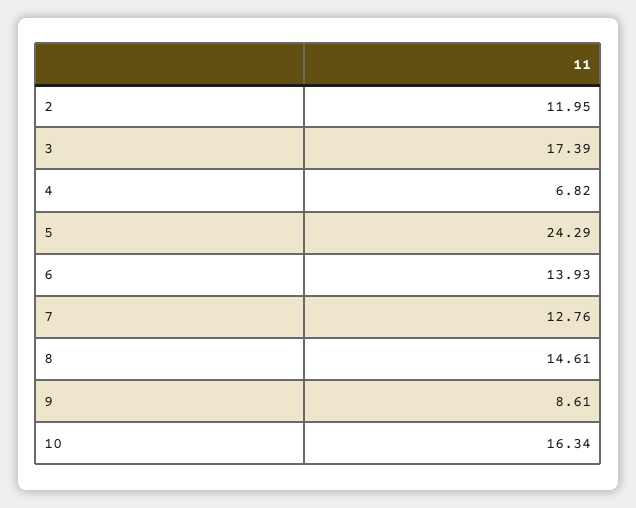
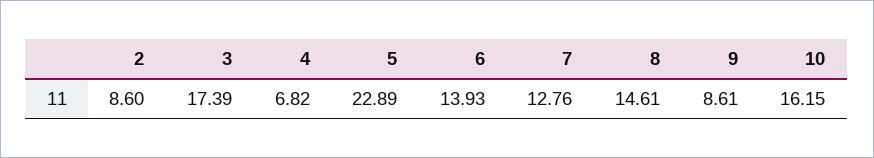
2: 11.95 -> 8.6
5: 24.29 -> 22.89
10: 16.34 -> 16.15

